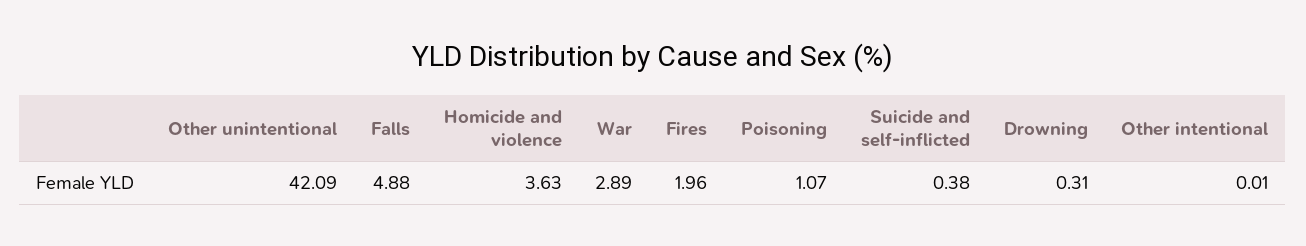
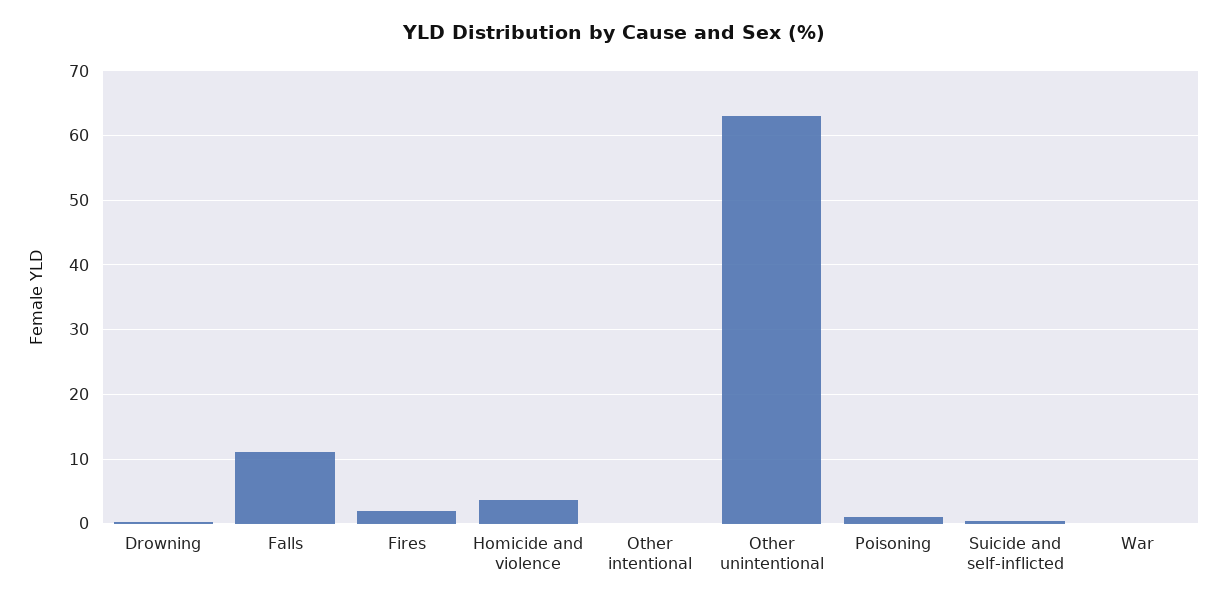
Other unintentional: 42.09 -> 63
Falls: 4.88 -> 11
War: 2.89 -> 0

